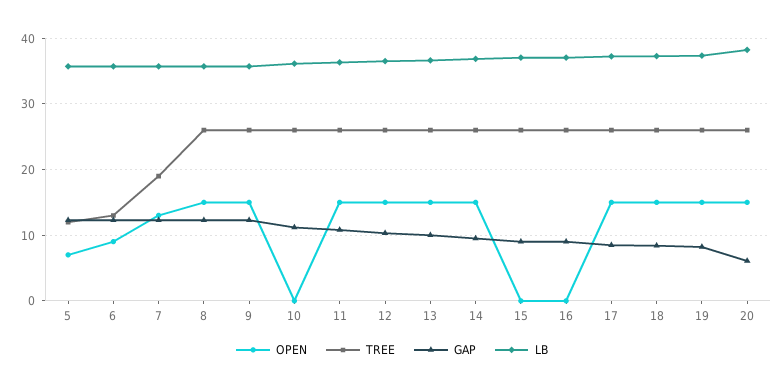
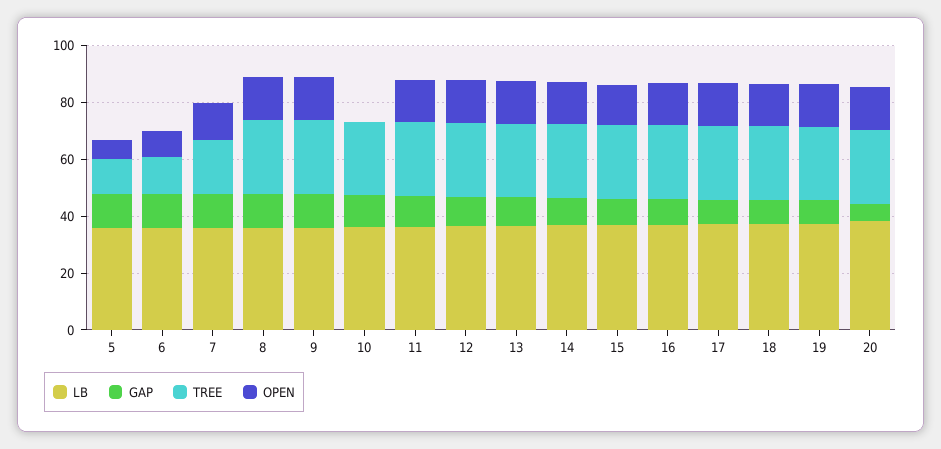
OPEN, 15: 0 -> 15
OPEN, 16: 0 -> 15

